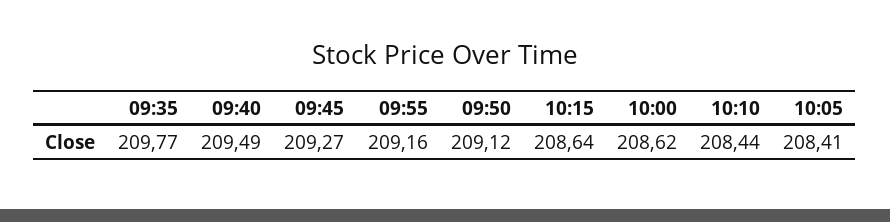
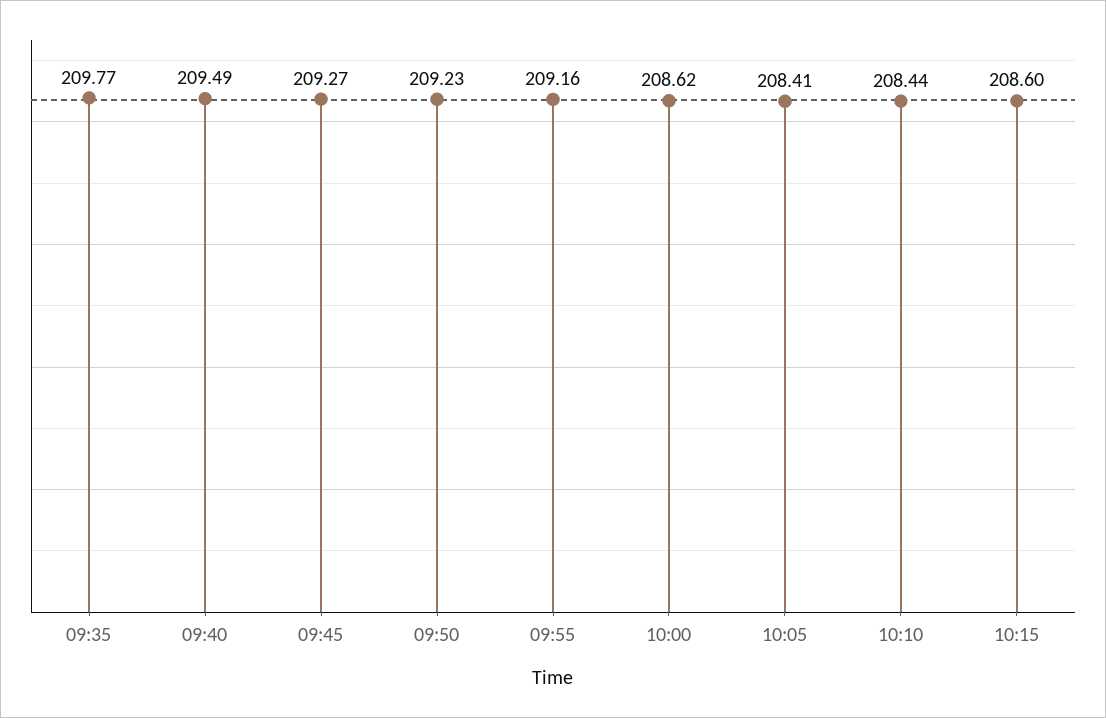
09:50: 209.12 -> 209.23
10:15: 208.64 -> 208.6

